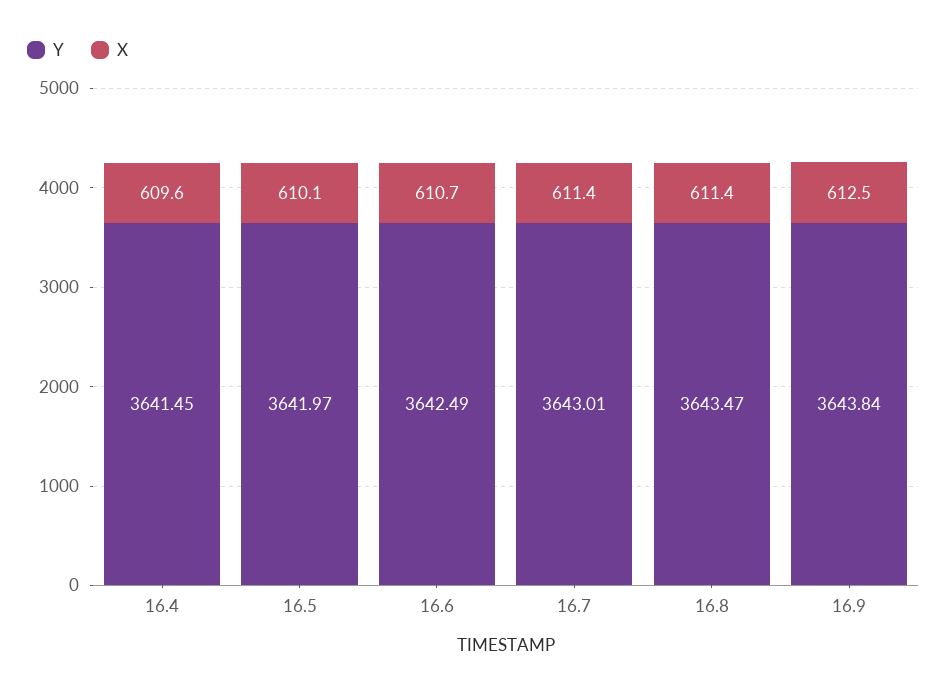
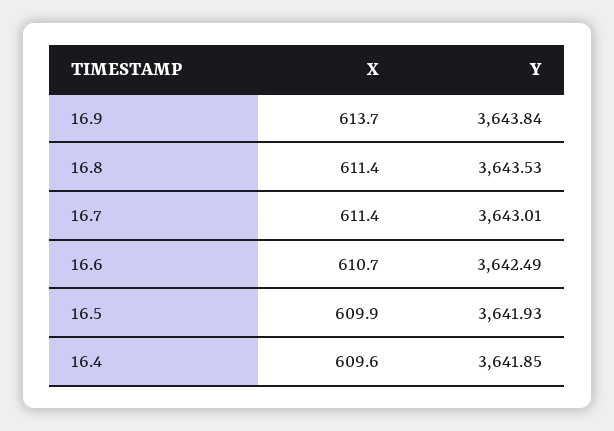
Y, 16.4: 3641.45 -> 3641.85
Y, 16.5: 3641.97 -> 3641.93
X, 16.5: 610.1 -> 609.9
Y, 16.8: 3643.47 -> 3643.53
X, 16.9: 612.5 -> 613.7

